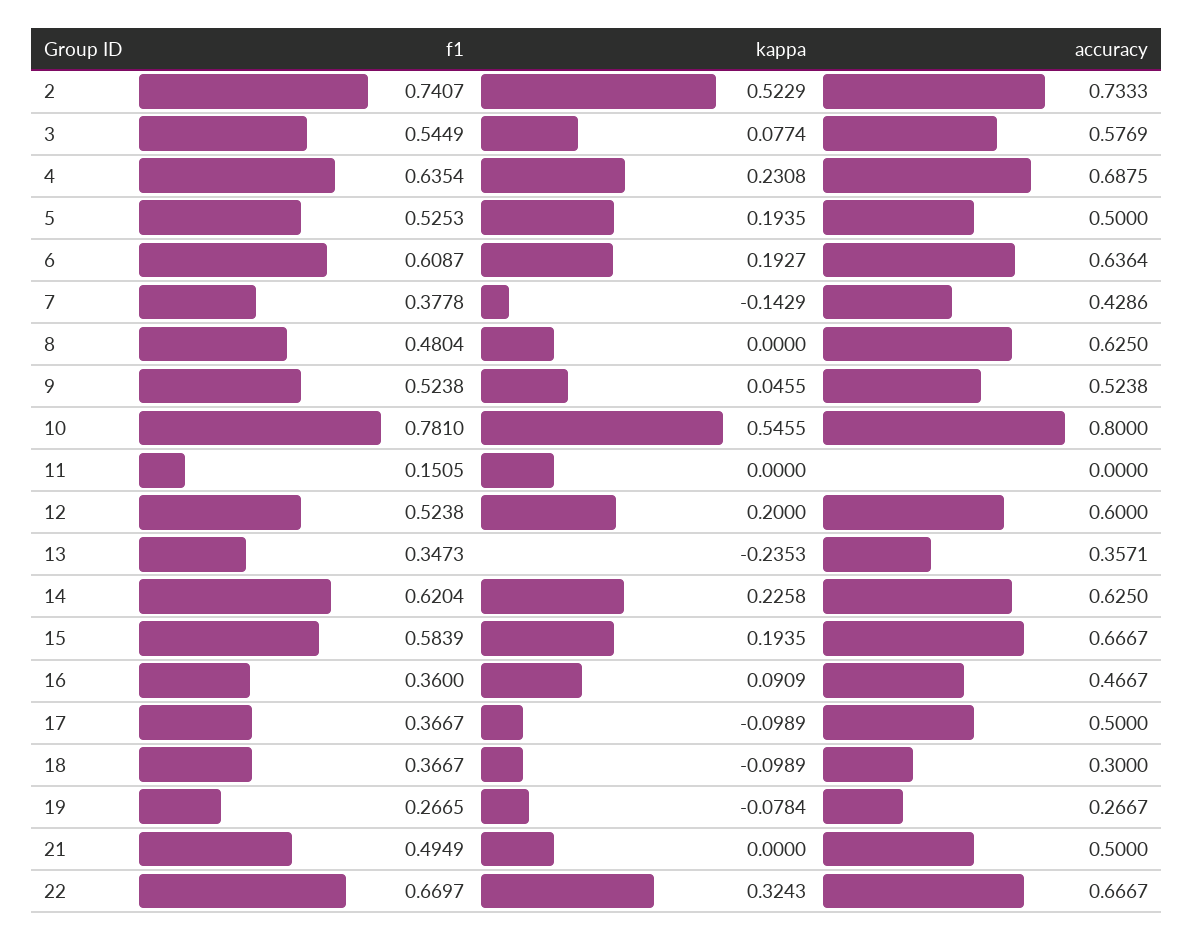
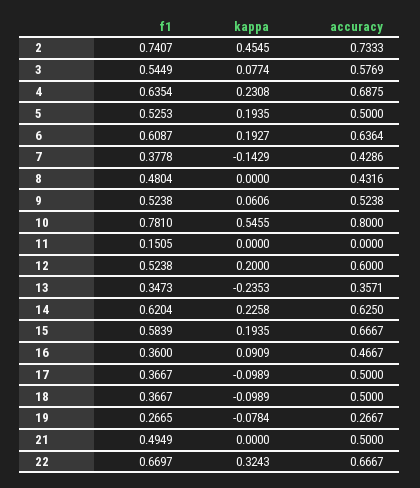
kappa, 2: 0.5229 -> 0.4545
accuracy, 8: 0.625 -> 0.4316
kappa, 9: 0.0455 -> 0.0606
accuracy, 18: 0.3 -> 0.5

